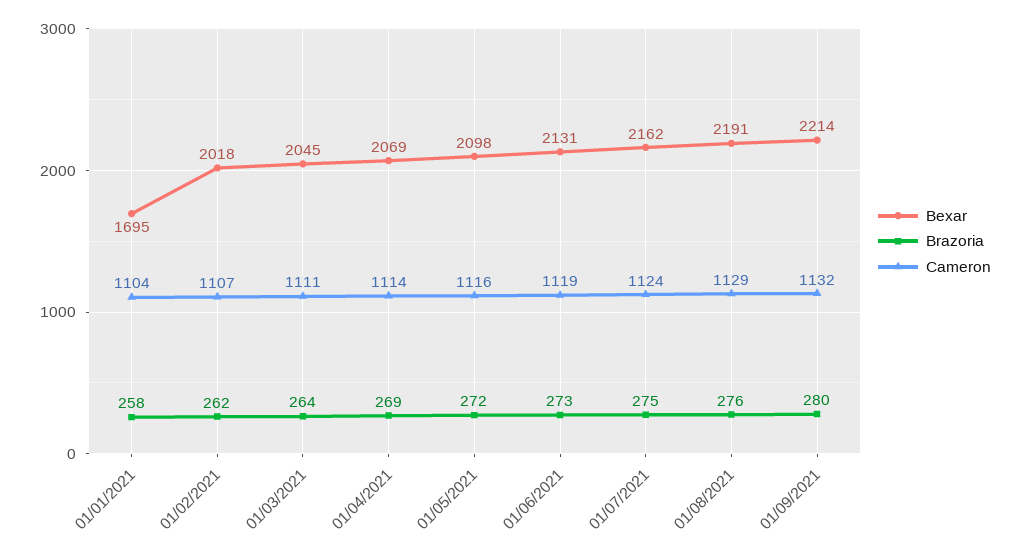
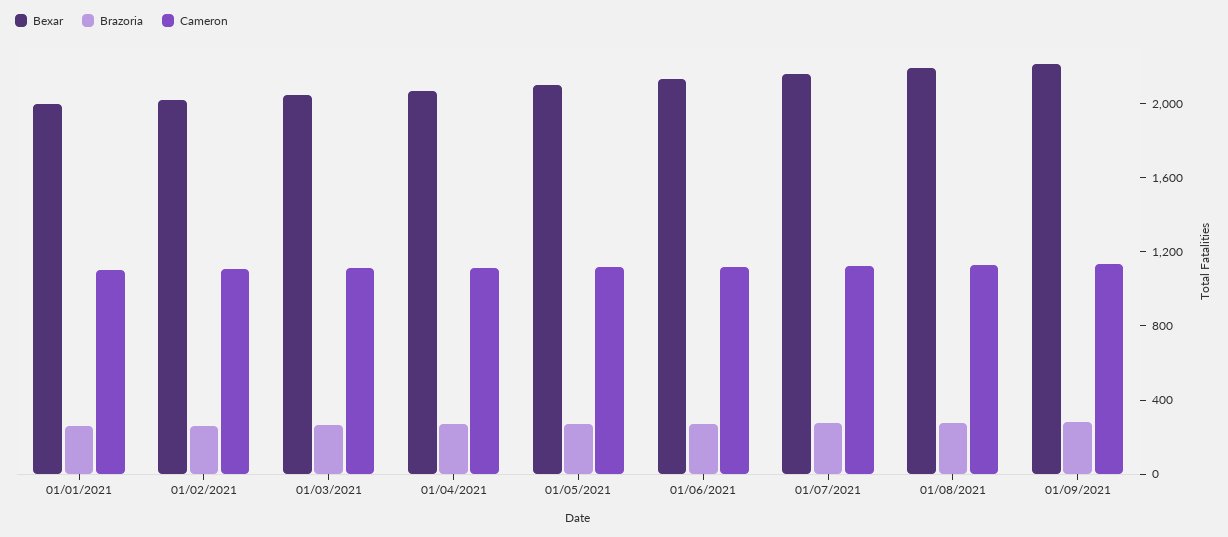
Bexar, 01/01/2021: 1695 -> 2000

